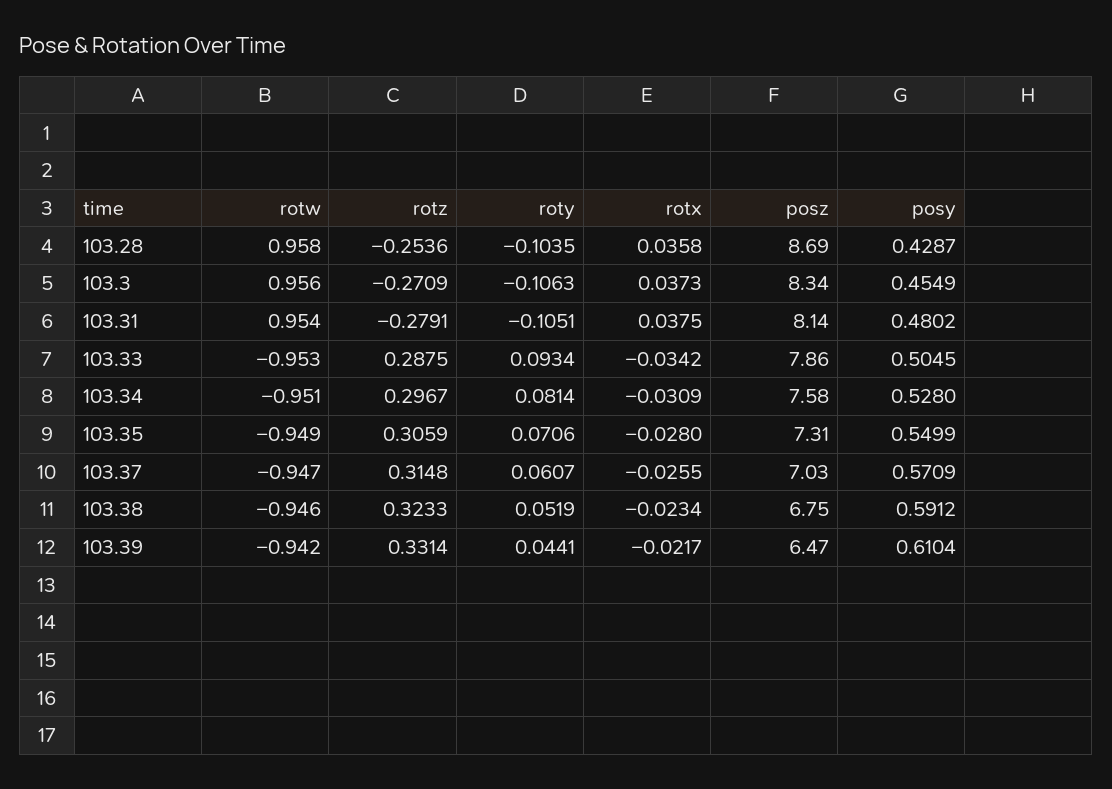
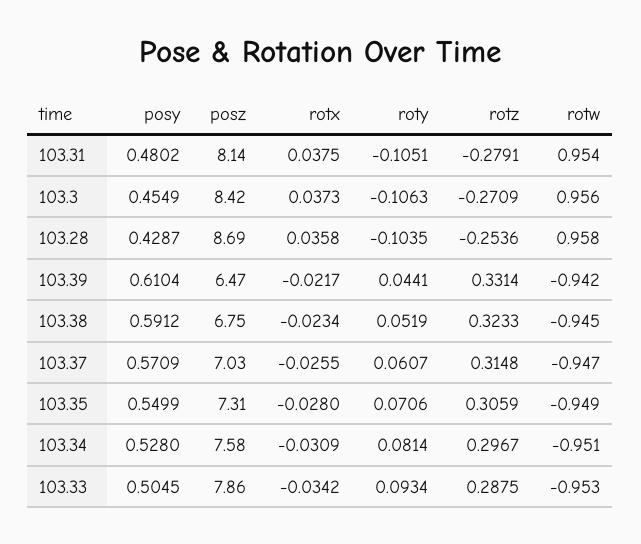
posz, 103.3: 8.34 -> 8.42
rotw, 103.38: -0.946 -> -0.945

